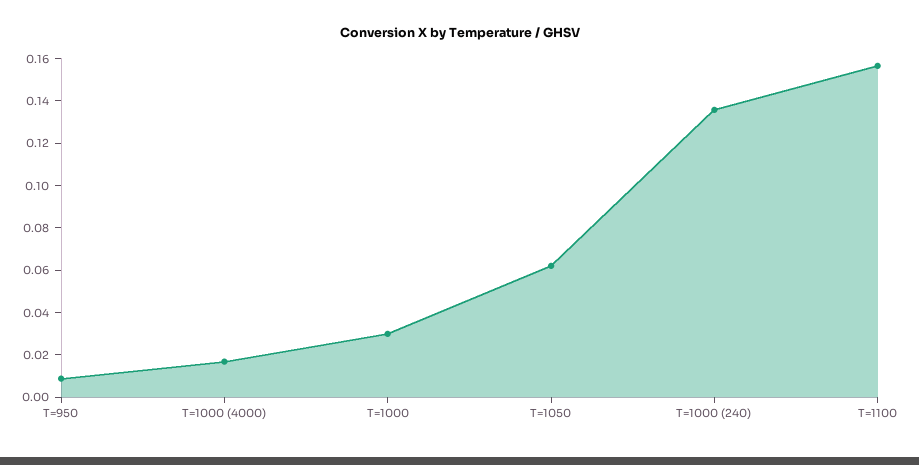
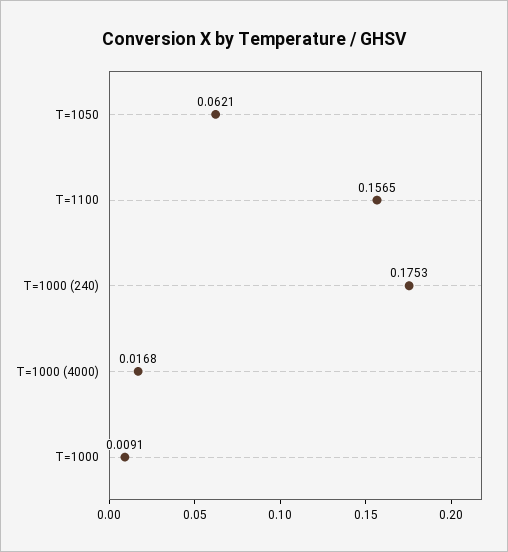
T=950: 0.01 -> none
T=1000: 0.03 -> 0.0091
T=1000 (240): 0.135 -> 0.1753

